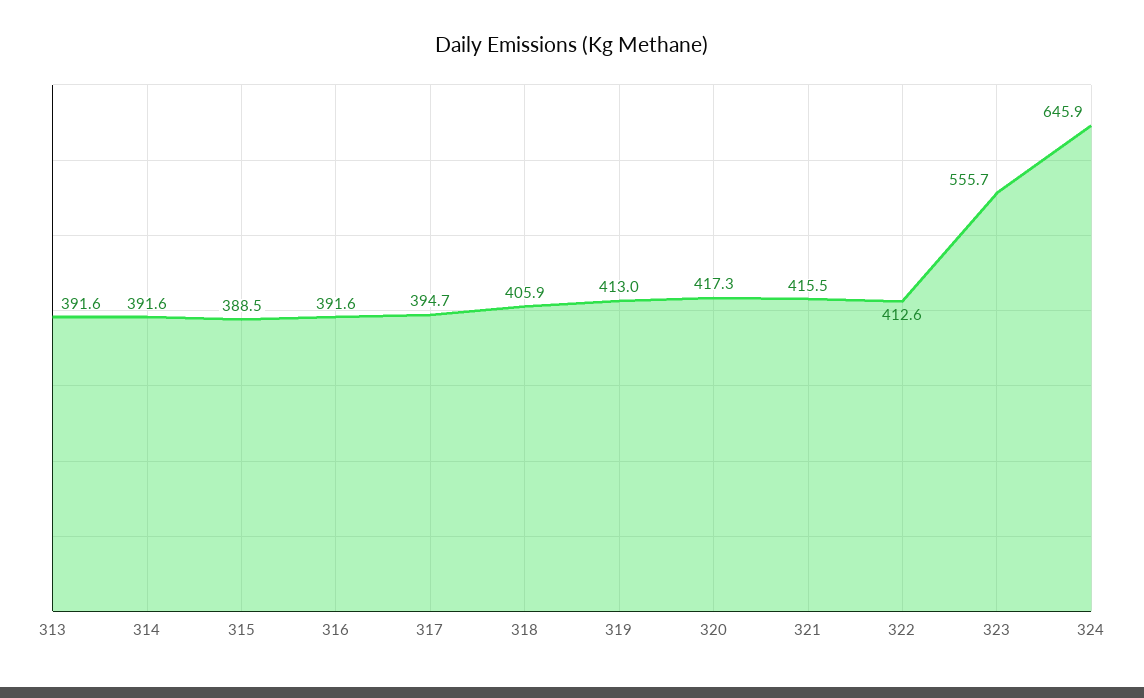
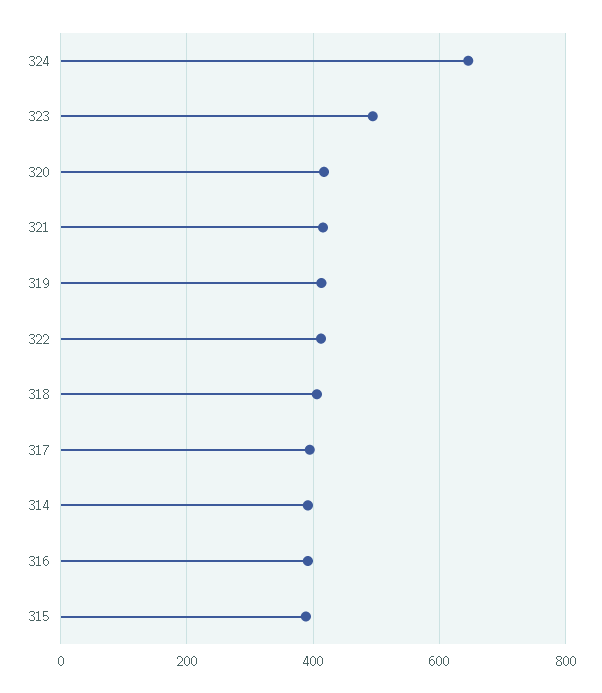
313: 391.6 -> none
323: 555.7 -> 500

